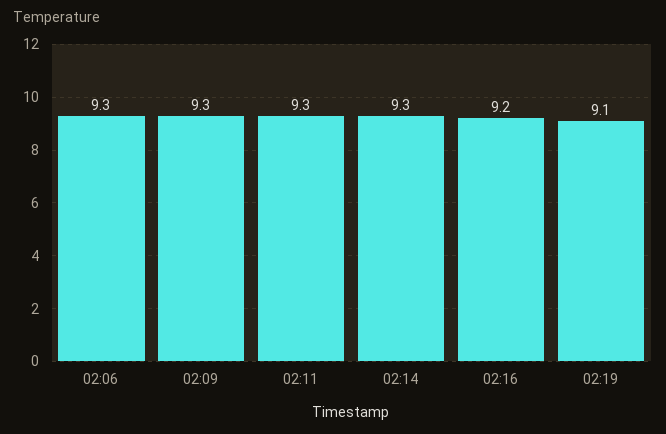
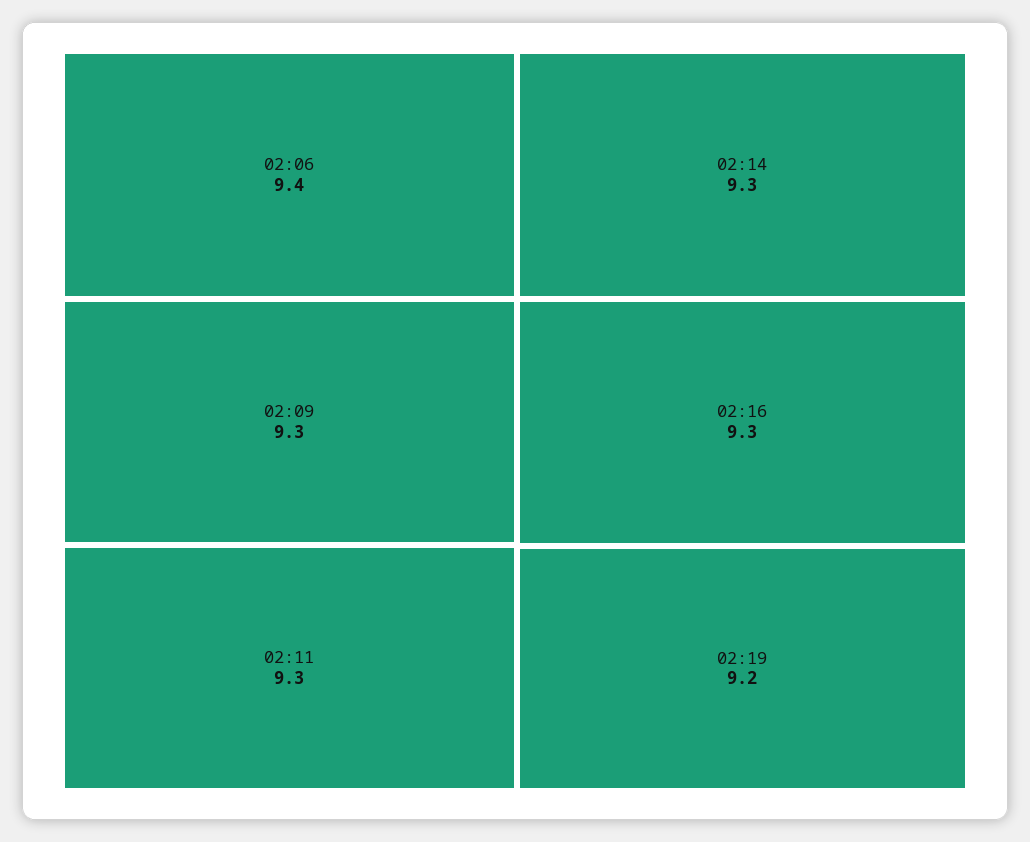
02:06: 9.3 -> 9.4
02:16: 9.2 -> 9.3
02:19: 9.1 -> 9.2

